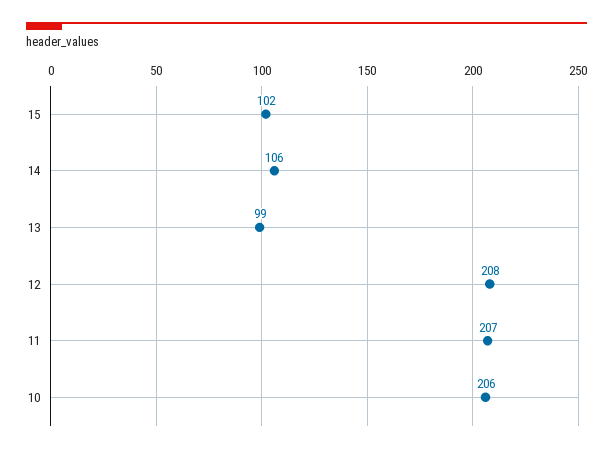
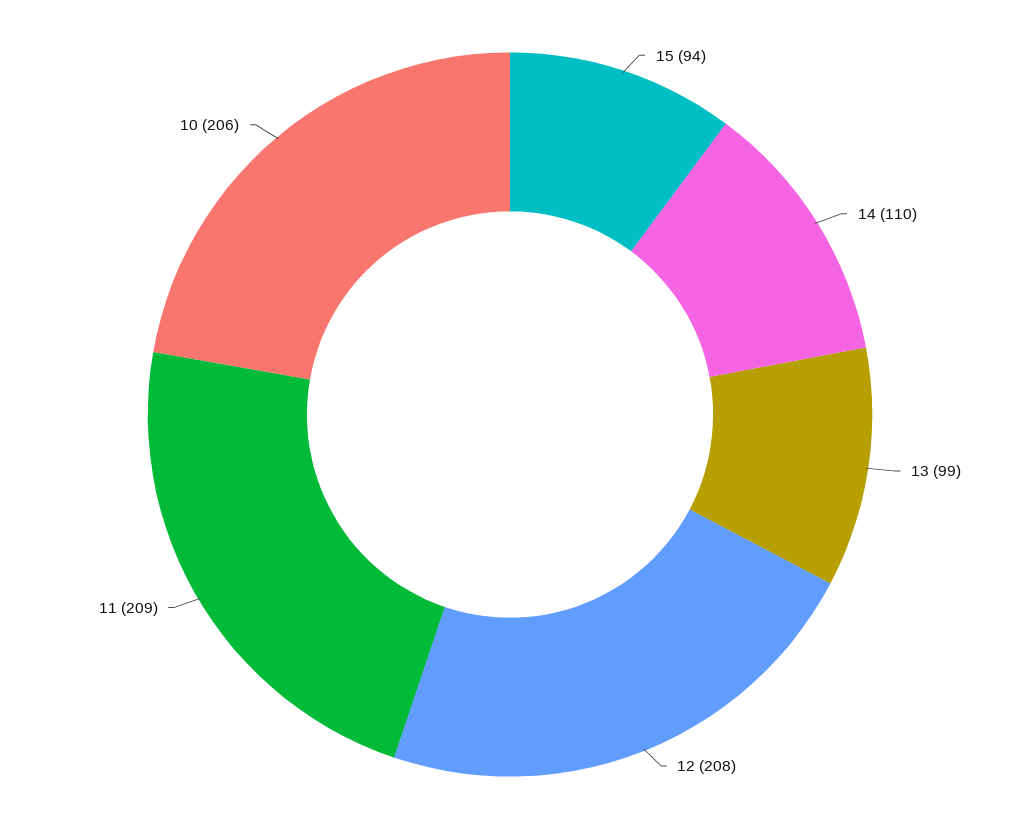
15: 102 -> 94
14: 106 -> 110
11: 207 -> 209

